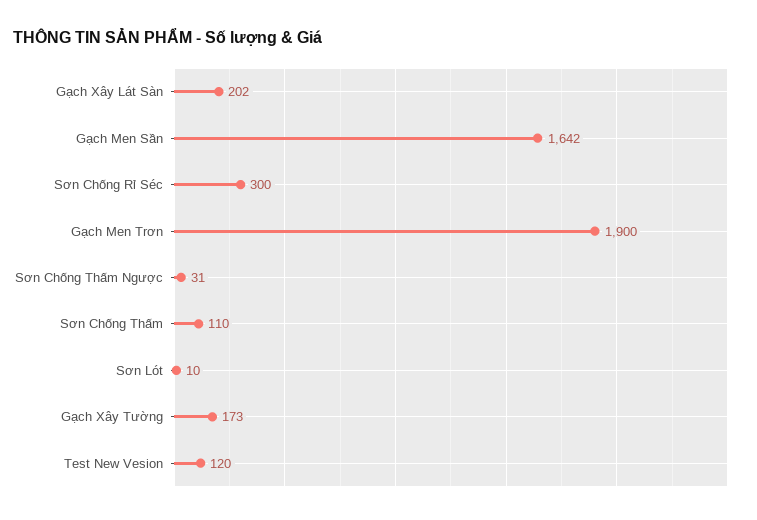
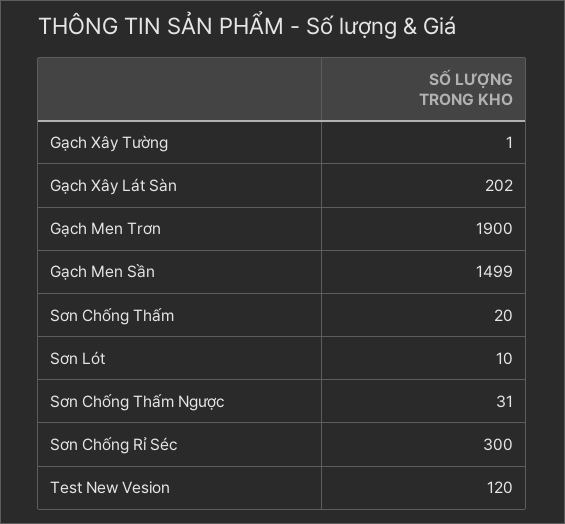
Gạch Men Sần: 1642 -> 1499
Sơn Chống Thấm: 110 -> 20
Gạch Xây Tường: 173 -> 1

